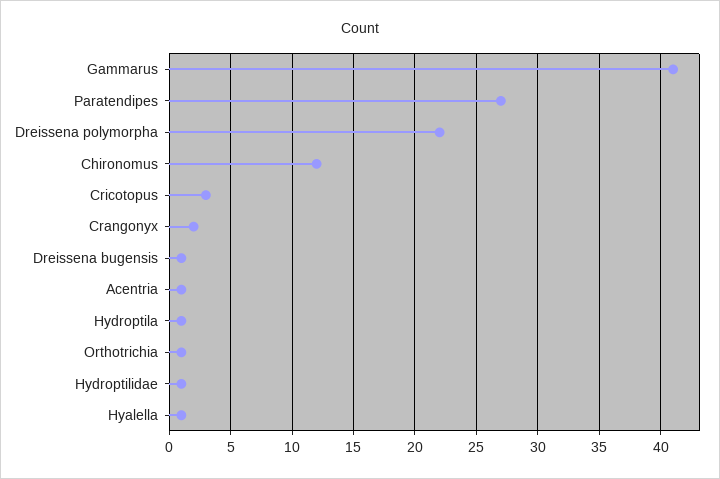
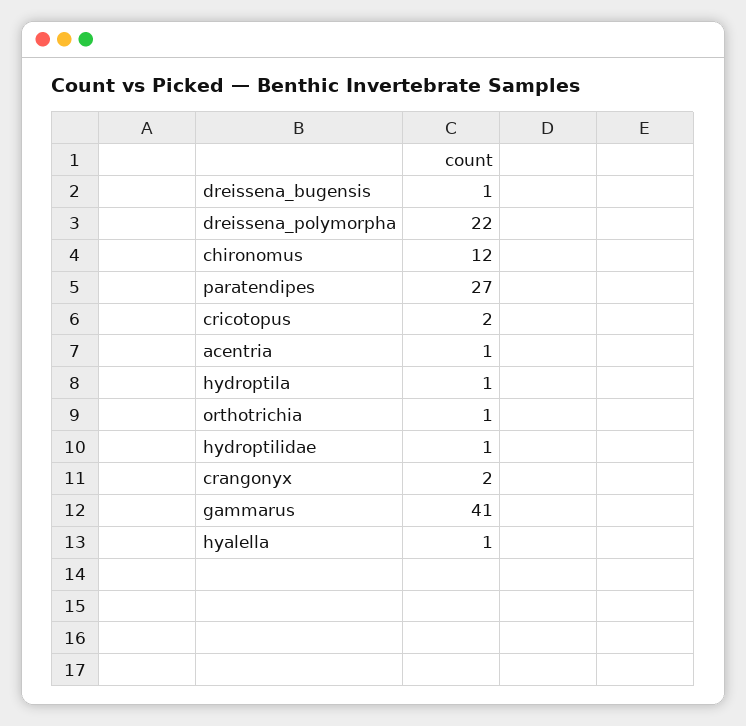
Cricotopus: 3 -> 2

